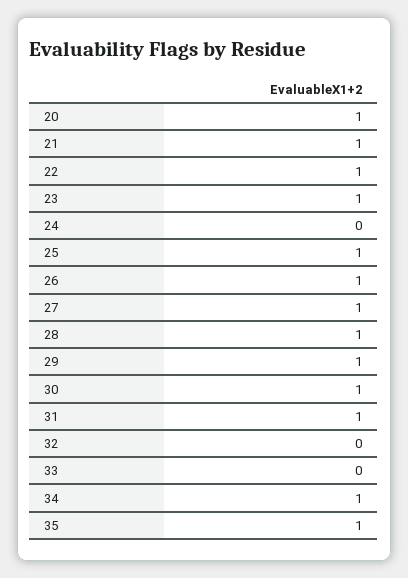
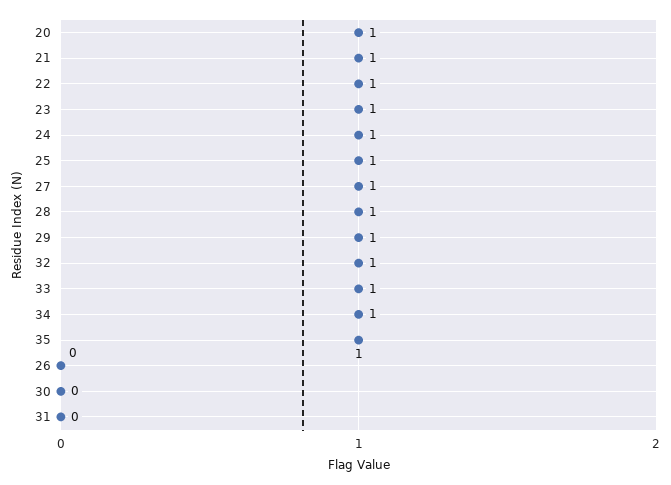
24: 0 -> 1
26: 1 -> 0
30: 1 -> 0
31: 1 -> 0
32: 0 -> 1
33: 0 -> 1

